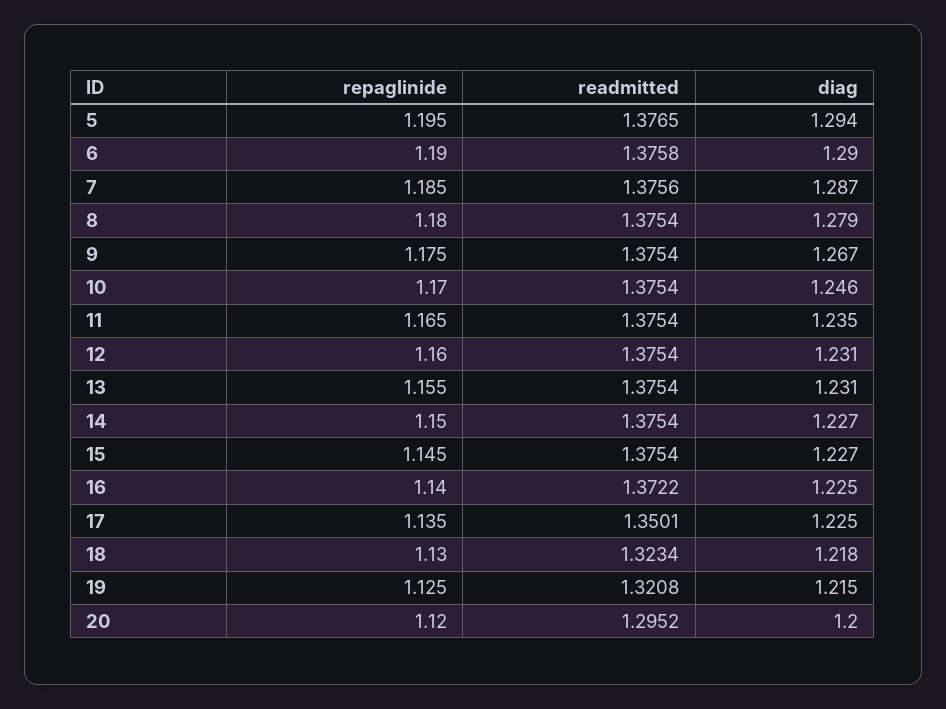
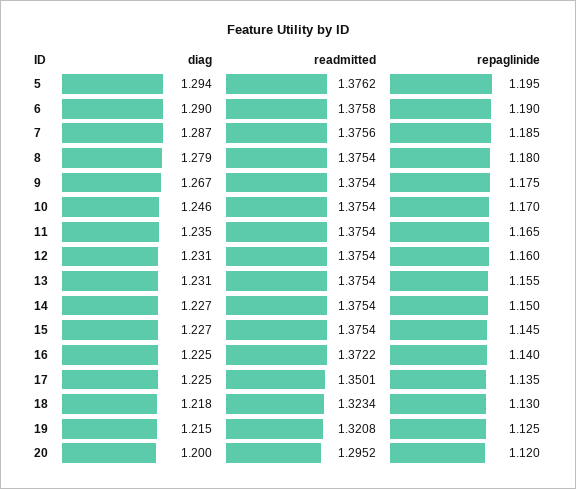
readmitted, 5: 1.3765 -> 1.3762

